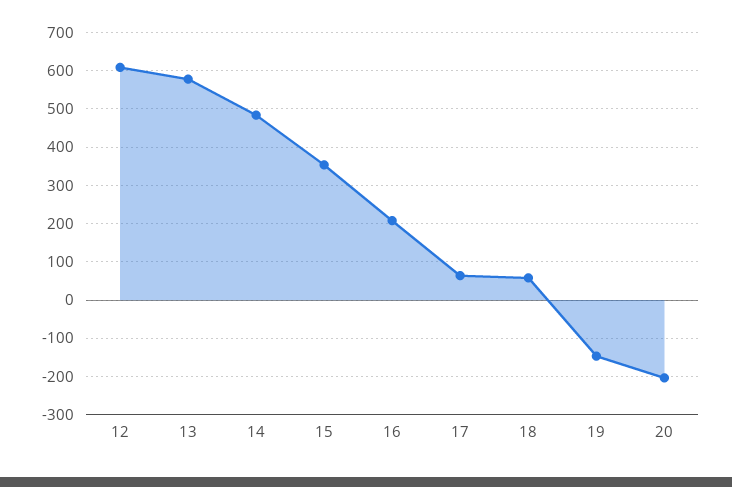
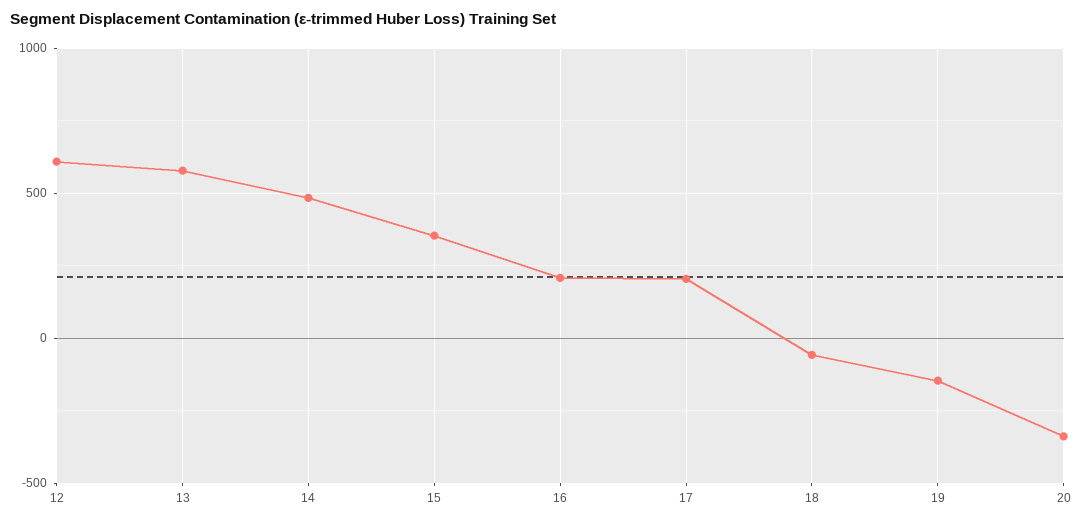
17: 60 -> 200
18: 60 -> -50
20: -200 -> -350

